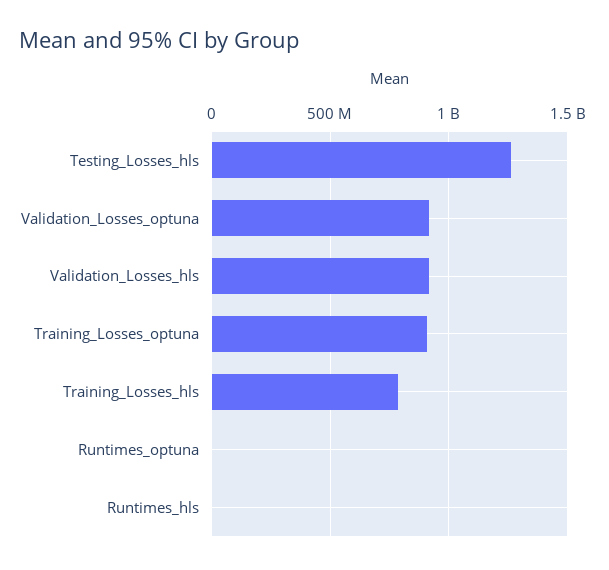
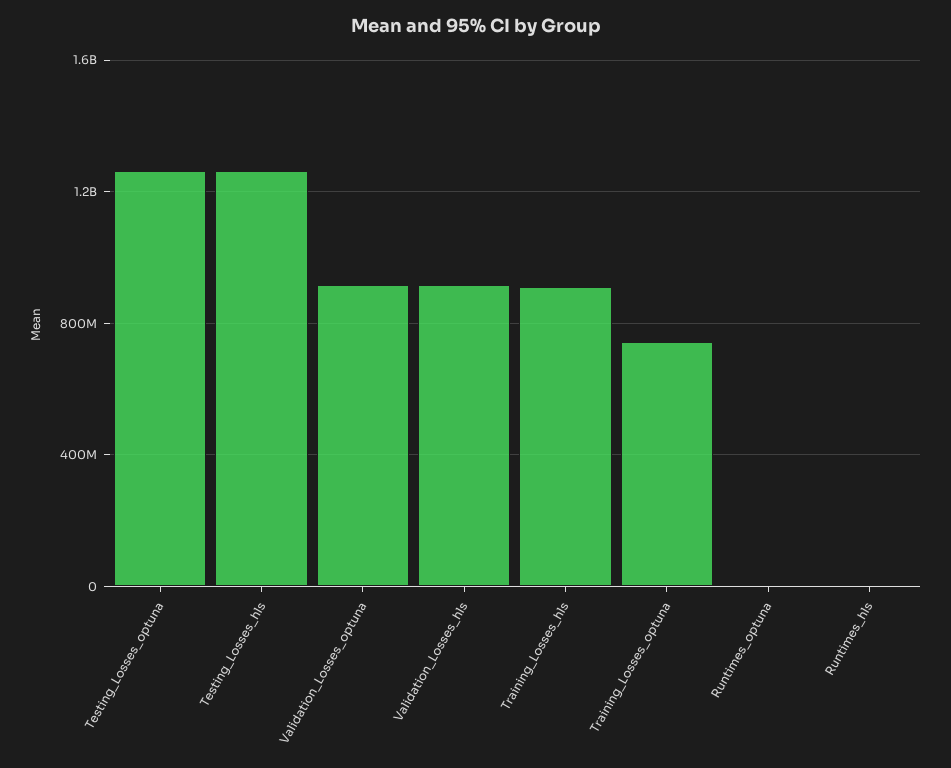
Training_Losses_optuna: 900000000 -> 750000000
Training_Losses_hls: 800000000 -> 900000000
Testing_Losses_optuna: none -> 1250000000

